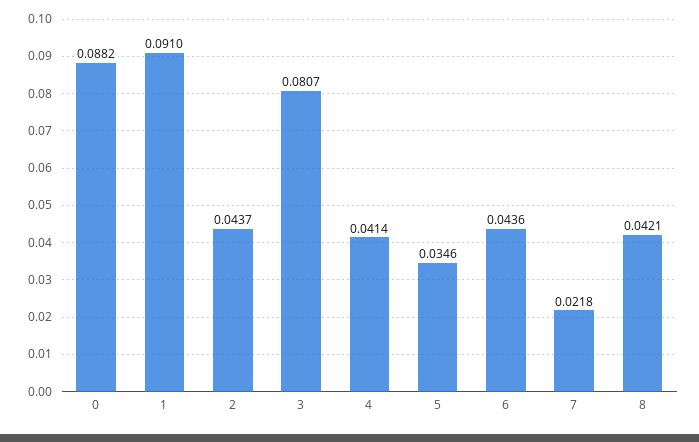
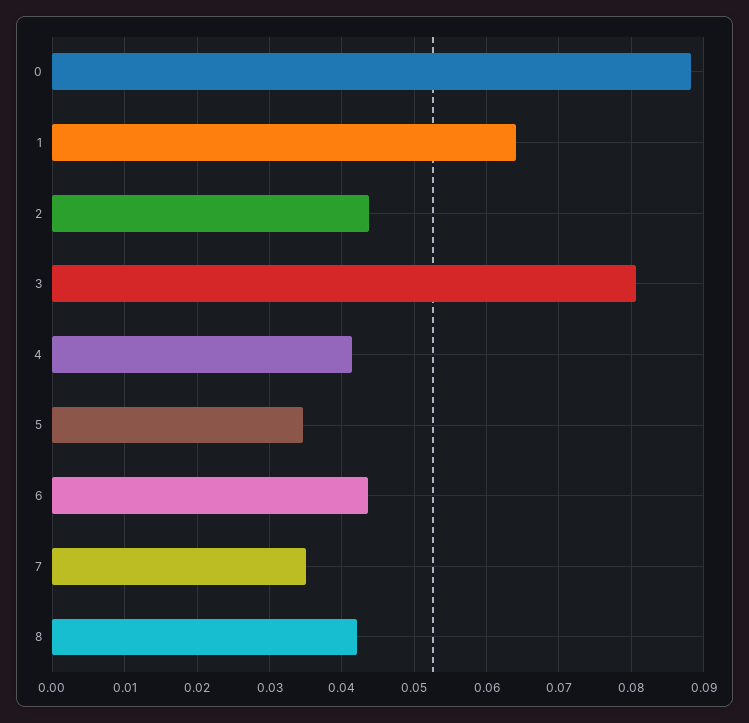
1: 0.091 -> 0.064
7: 0.0218 -> 0.035

